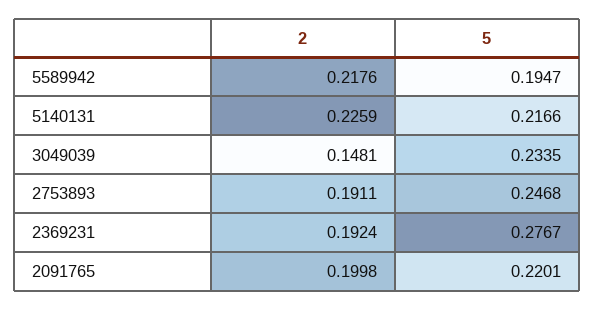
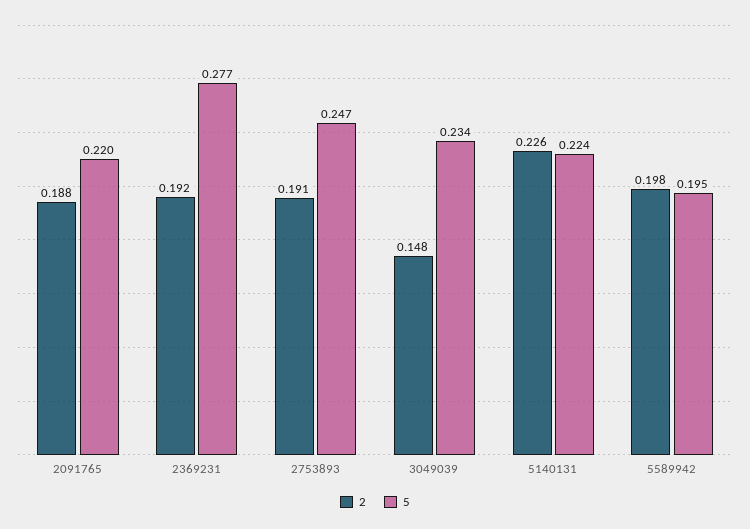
2, 5589942: 0.2176 -> 0.198
5, 5140131: 0.2166 -> 0.224
2, 2091765: 0.1998 -> 0.188

